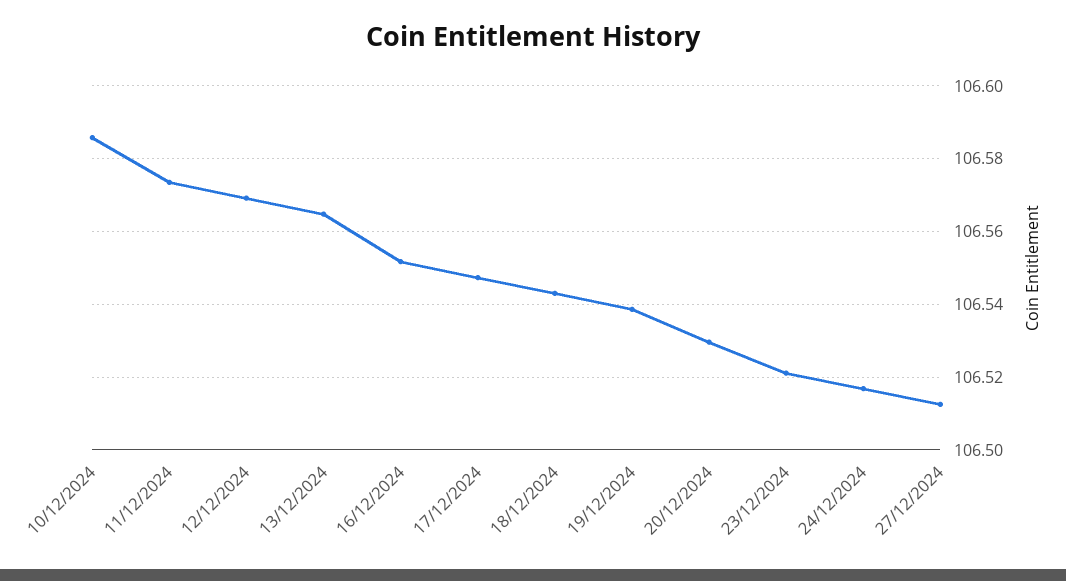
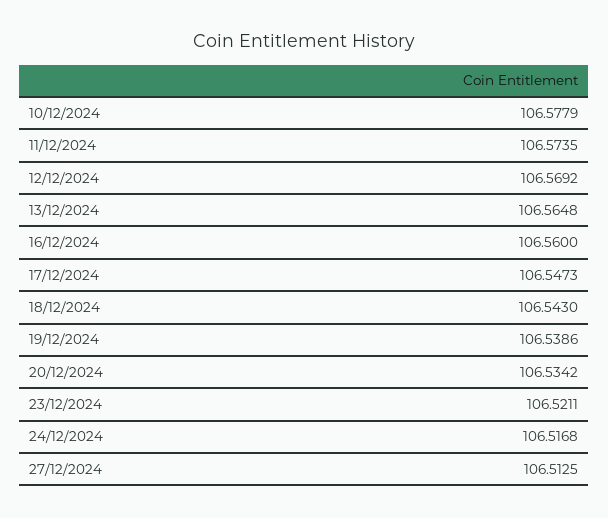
10/12/2024: 106.586 -> 106.5779
16/12/2024: 106.552 -> 106.56
20/12/2024: 106.53 -> 106.5342

